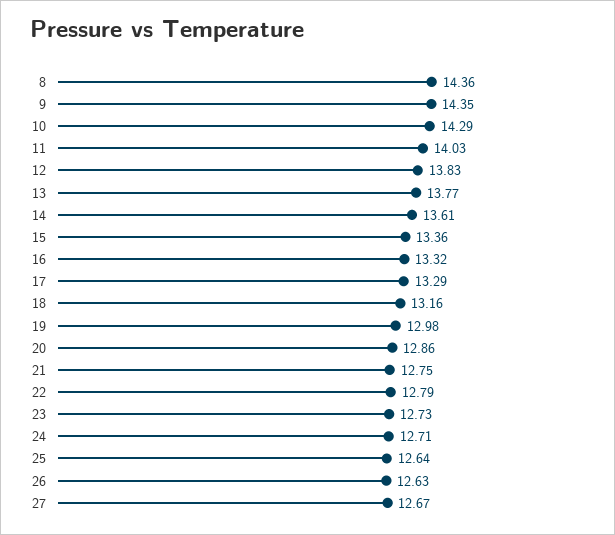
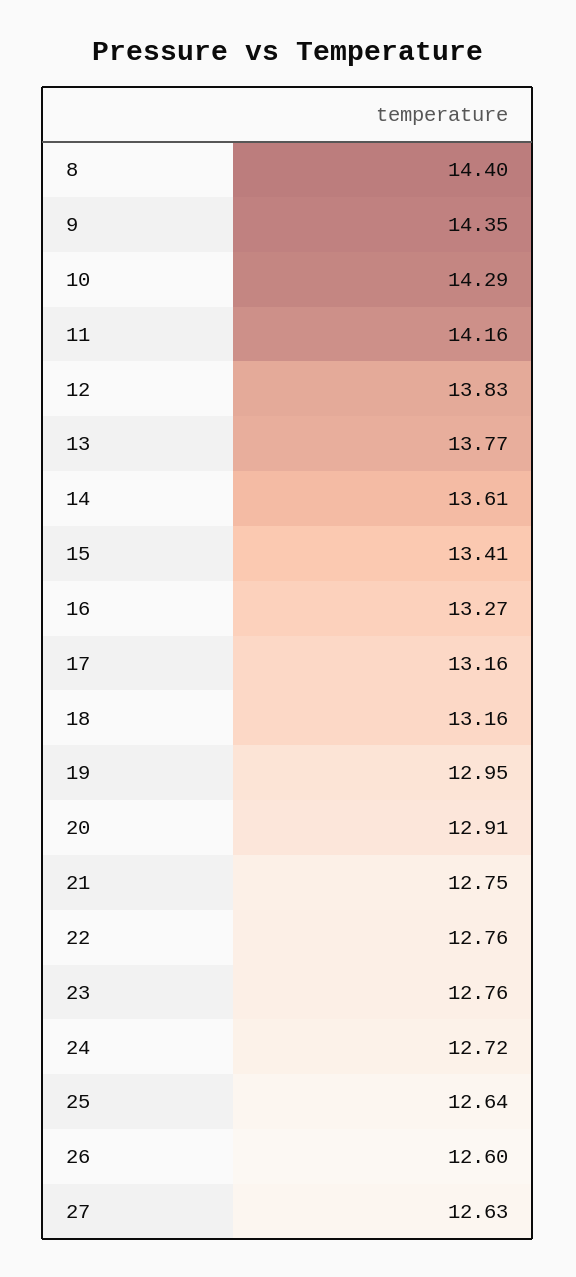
8: 14.36 -> 14.4
11: 14.03 -> 14.16
15: 13.36 -> 13.41
16: 13.32 -> 13.27
17: 13.29 -> 13.16
19: 12.98 -> 12.95
20: 12.86 -> 12.91
22: 12.79 -> 12.76
23: 12.73 -> 12.76
24: 12.71 -> 12.72
26: 12.63 -> 12.6
27: 12.67 -> 12.63

